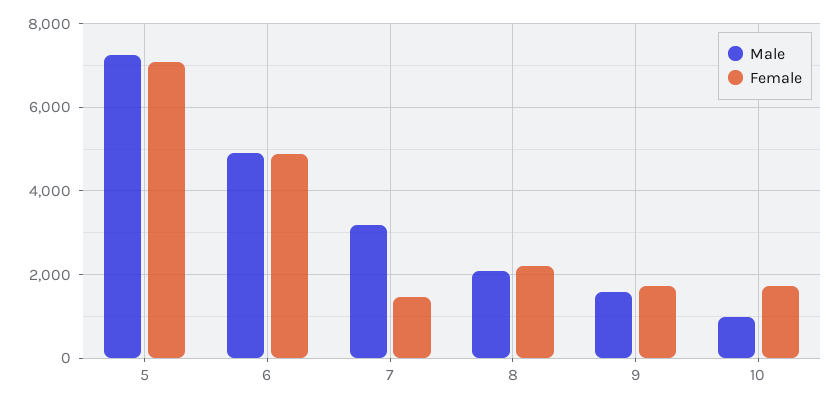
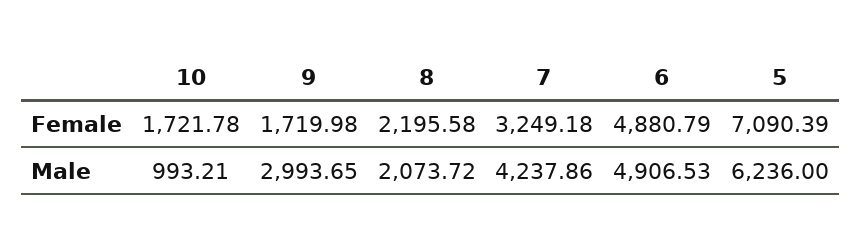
Male, 5: 7200 -> 6236
Male, 7: 3200 -> 4237.86
Female, 7: 1400 -> 3249.18
Male, 9: 1600 -> 2993.65

